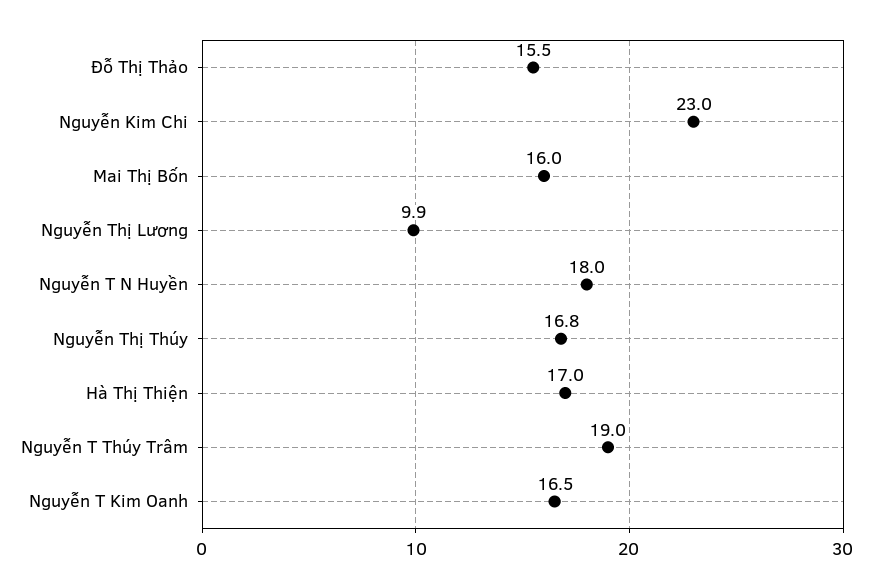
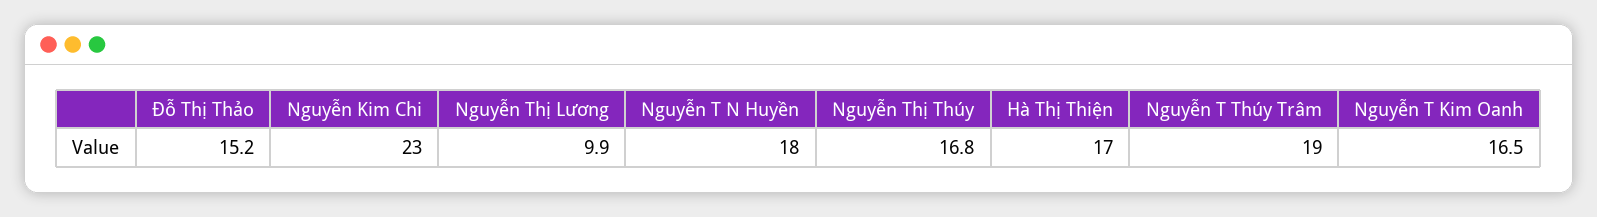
Đỗ Thị Thảo: 15.5 -> 15.2
Mai Thị Bốn: 16 -> none

